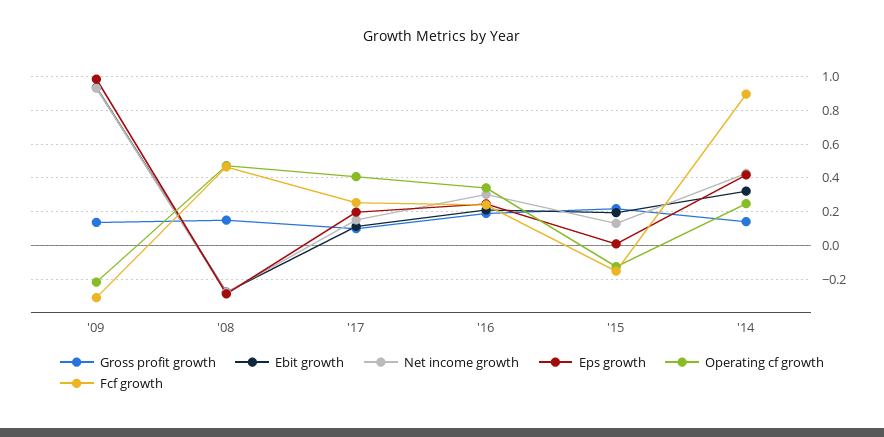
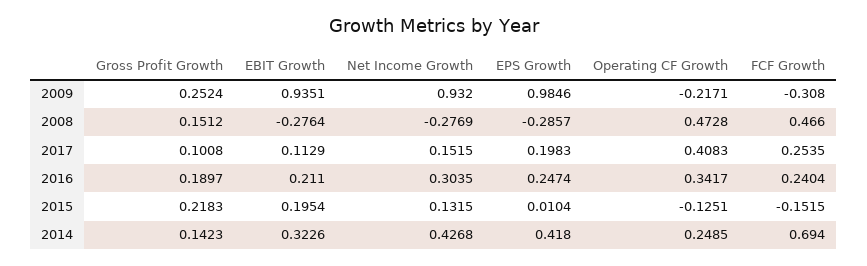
Gross profit growth, '09: 0.15 -> 0.2524
Fcf growth, '14: 0.9 -> 0.694

